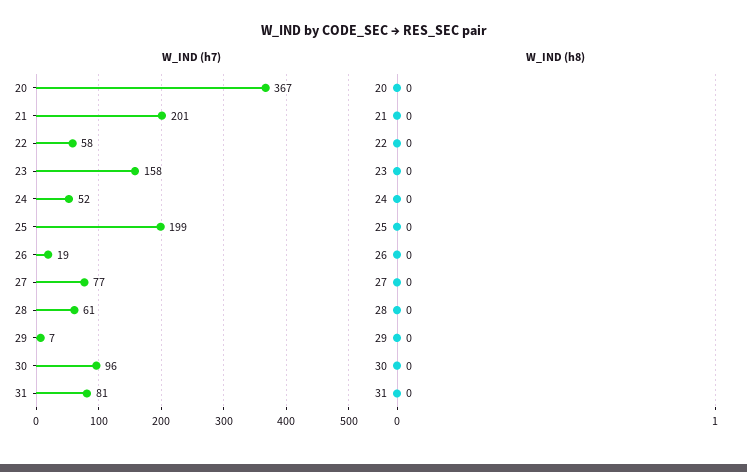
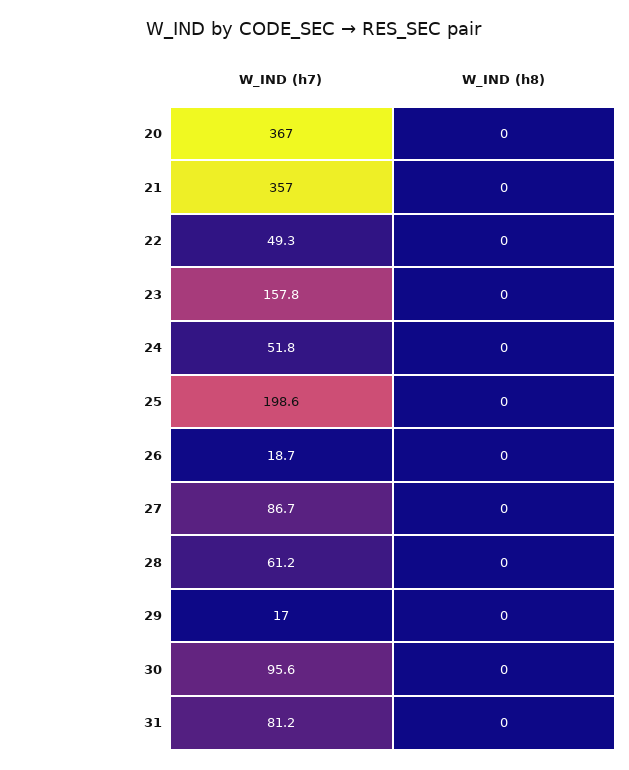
W_IND (h7), 21: 201 -> 357
W_IND (h7), 22: 58 -> 49.3
W_IND (h7), 27: 77 -> 86.7
W_IND (h7), 29: 7 -> 17

